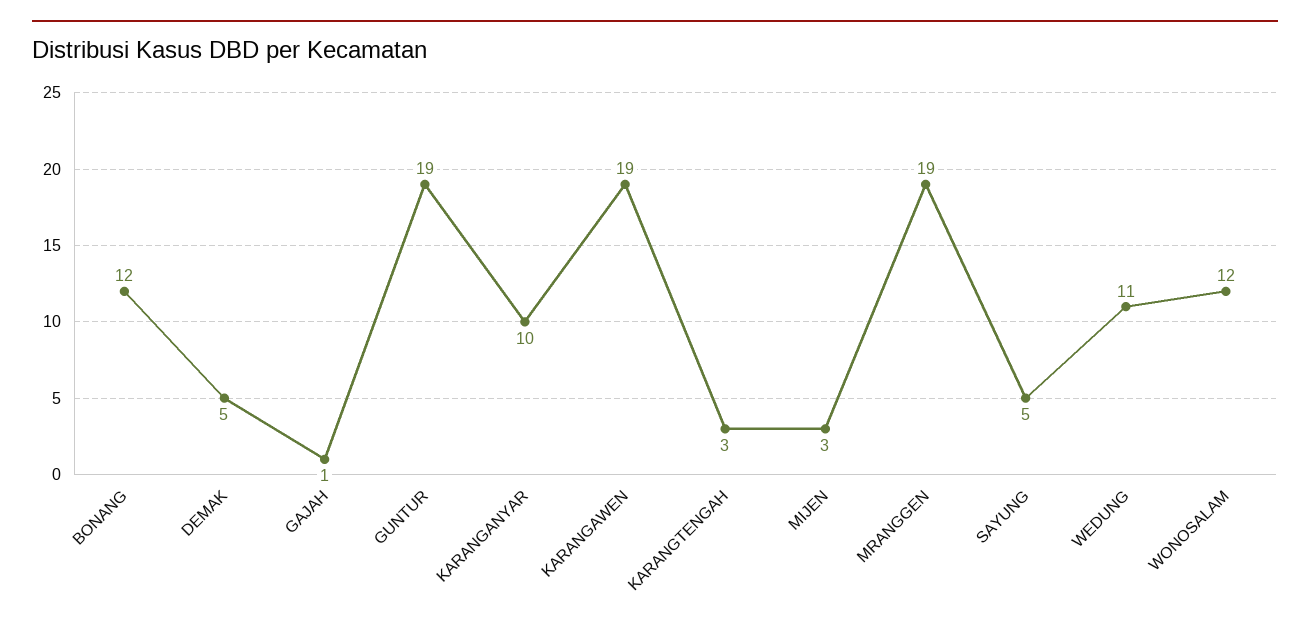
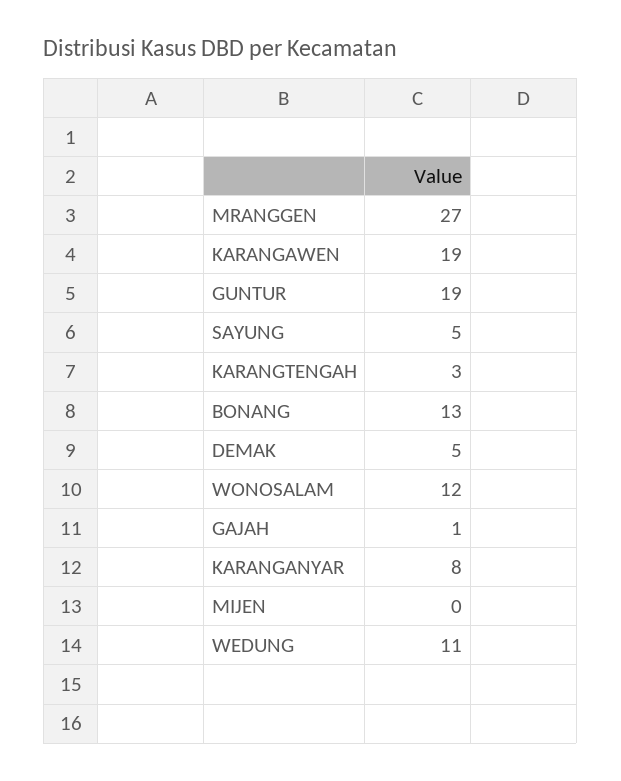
BONANG: 12 -> 13
KARANGANYAR: 10 -> 8
MIJEN: 3 -> 0
MRANGGEN: 19 -> 27

